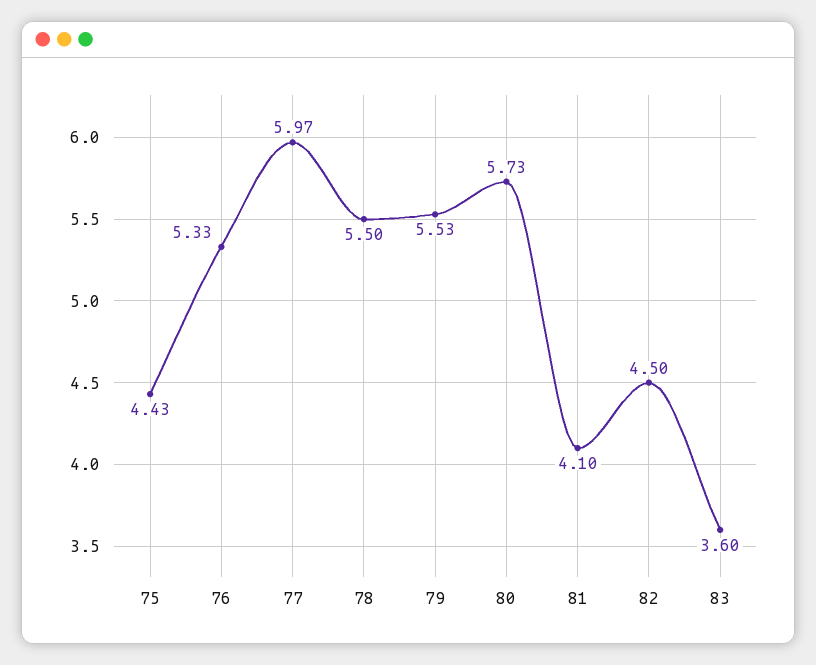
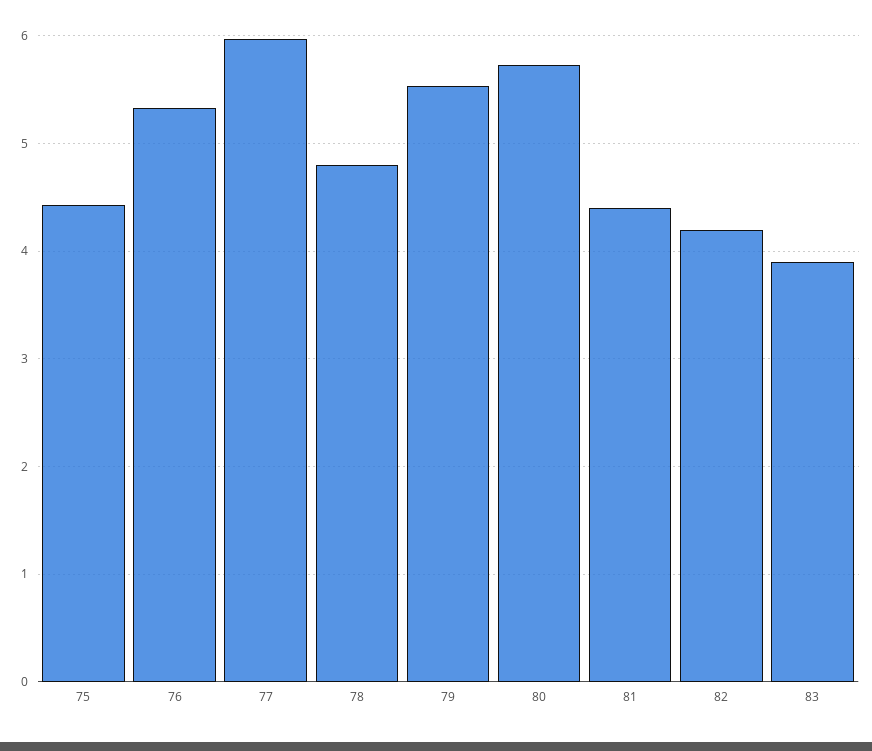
78: 5.5 -> 4.8
81: 4.1 -> 4.4
82: 4.5 -> 4.2
83: 3.6 -> 3.9

